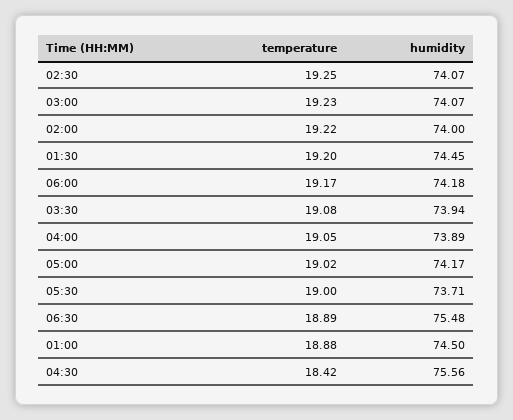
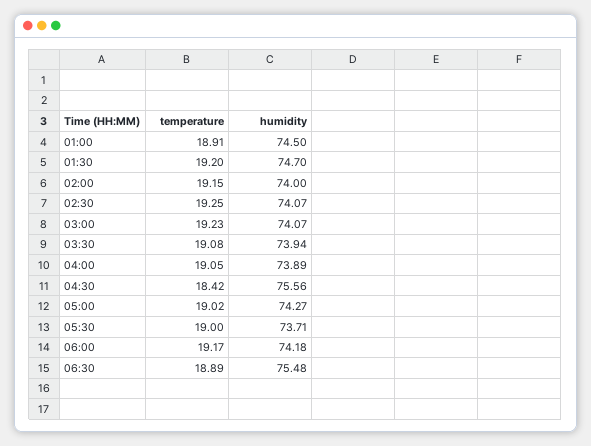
temperature, 02:00: 19.22 -> 19.15
humidity, 01:30: 74.45 -> 74.7
humidity, 05:00: 74.17 -> 74.27
temperature, 01:00: 18.88 -> 18.91

